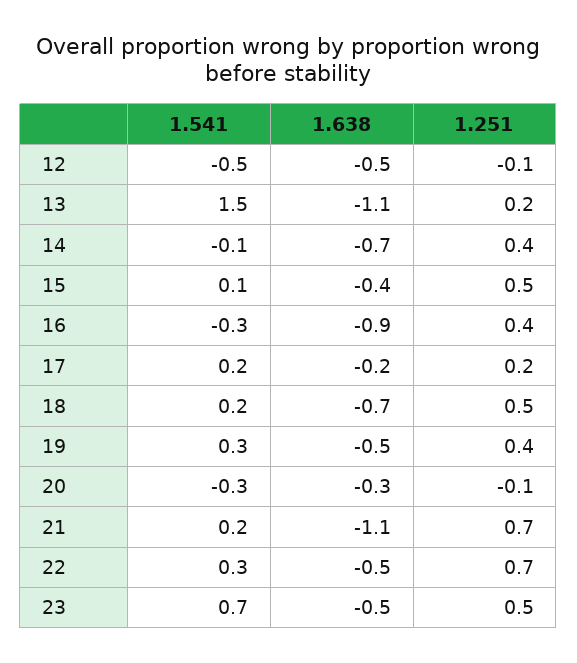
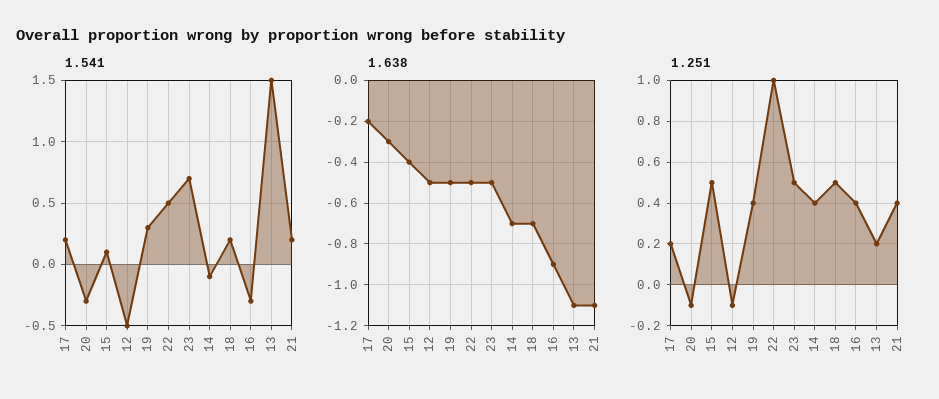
1.251, 21: 0.7 -> 0.4
1.541, 22: 0.3 -> 0.5
1.251, 22: 0.7 -> 1

